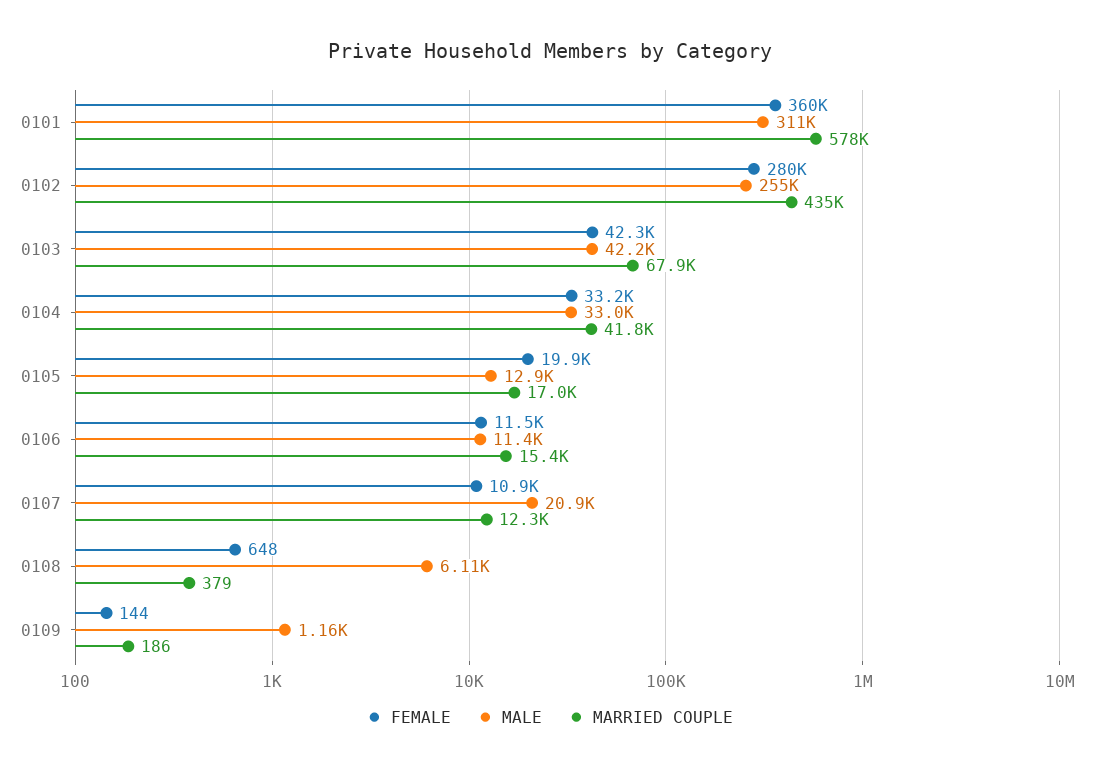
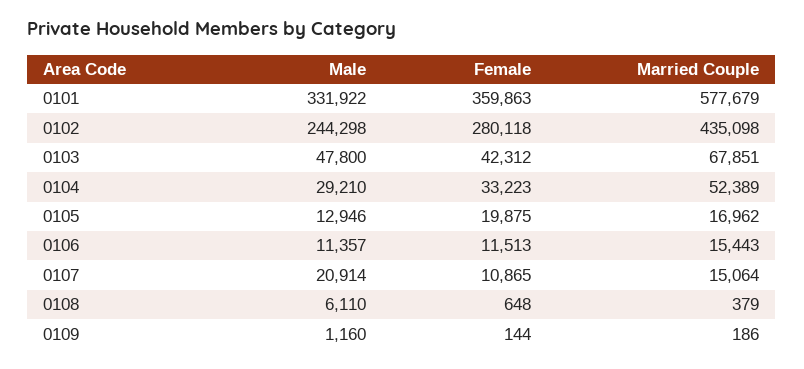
MALE, 0101: 311000 -> 331922
MALE, 0102: 255000 -> 244298
MALE, 0103: 42200 -> 47800
MALE, 0104: 33000 -> 29210
MARRIED COUPLE, 0104: 41800 -> 52389
MARRIED COUPLE, 0107: 12300 -> 15064

